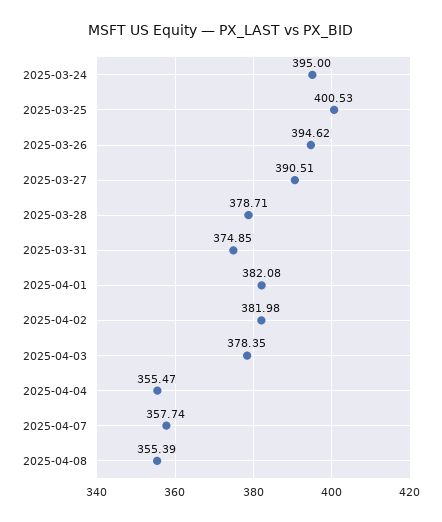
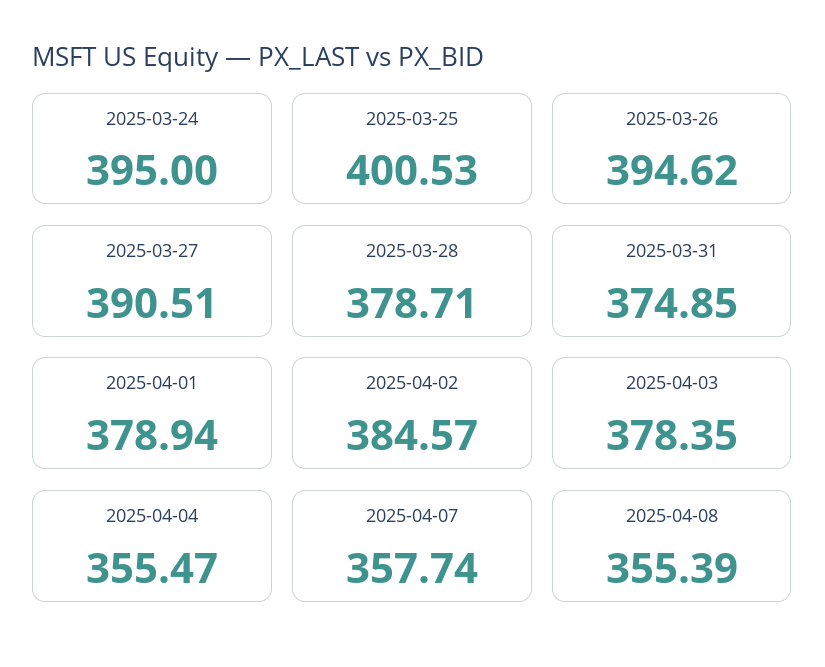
2025-04-01: 382.08 -> 378.94
2025-04-02: 381.98 -> 384.57

